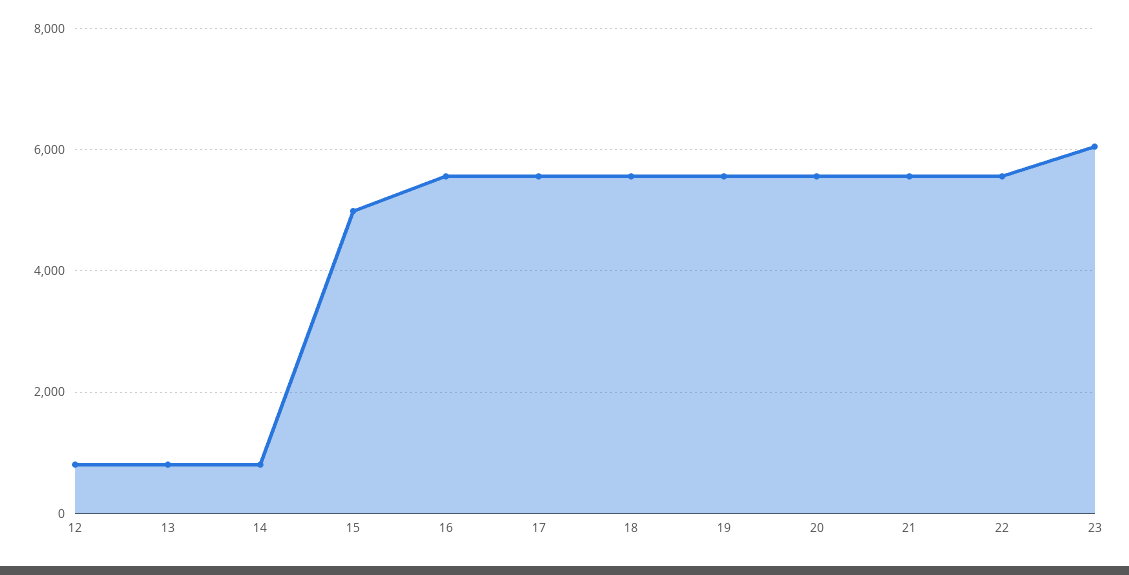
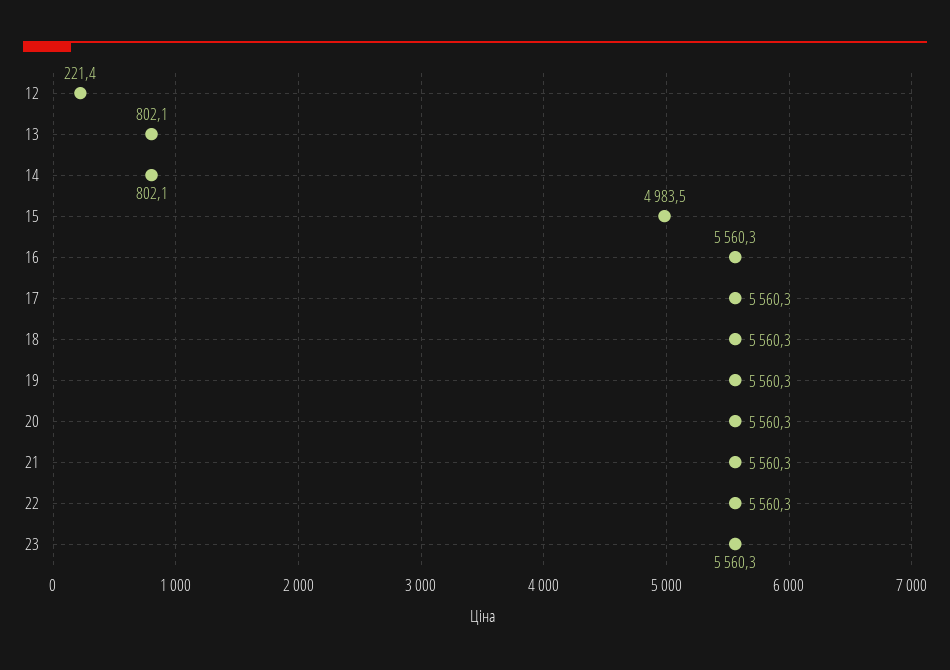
12: 800 -> 221.4
23: 6000 -> 5560.3

